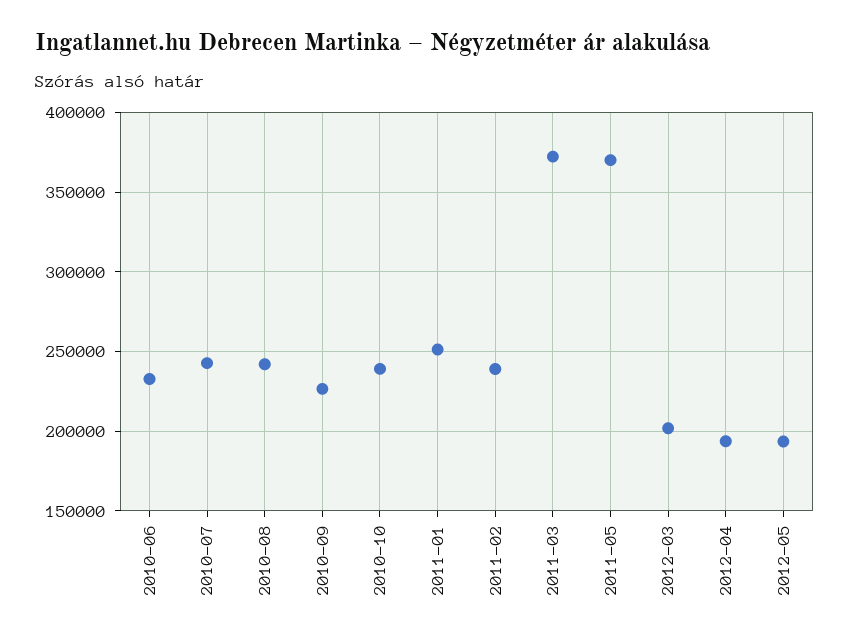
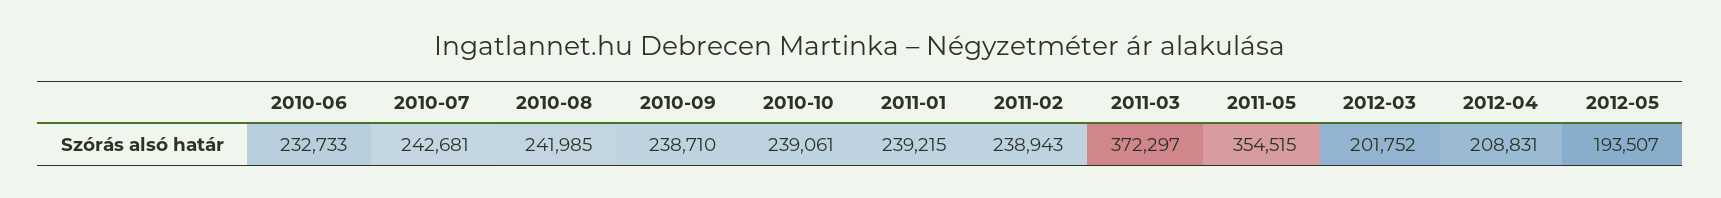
2010-09: 225000 -> 238710
2011-01: 250000 -> 239215
2011-05: 370000 -> 354515
2012-04: 195000 -> 208831

